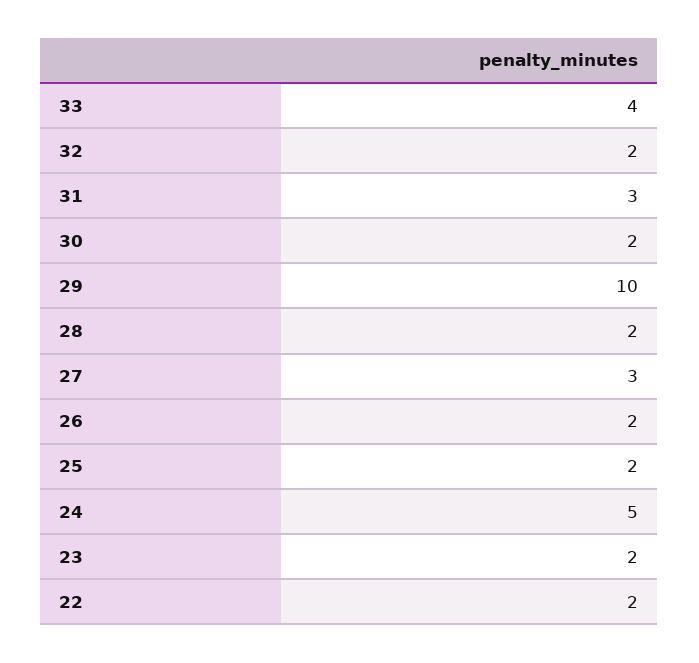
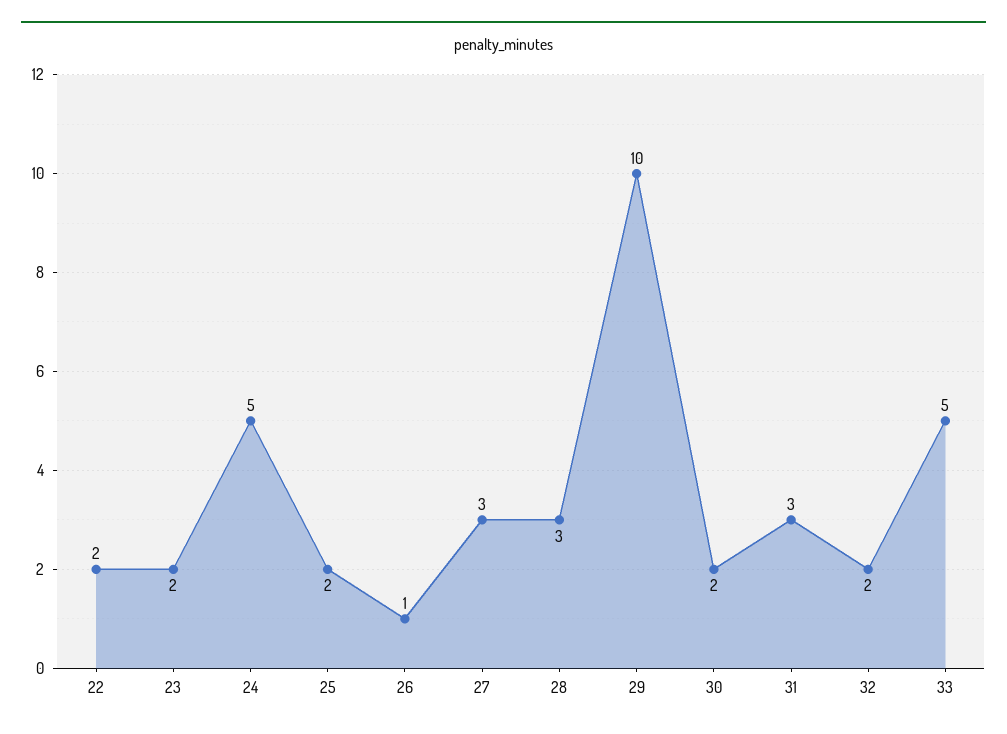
33: 4 -> 5
28: 2 -> 3
26: 2 -> 1

